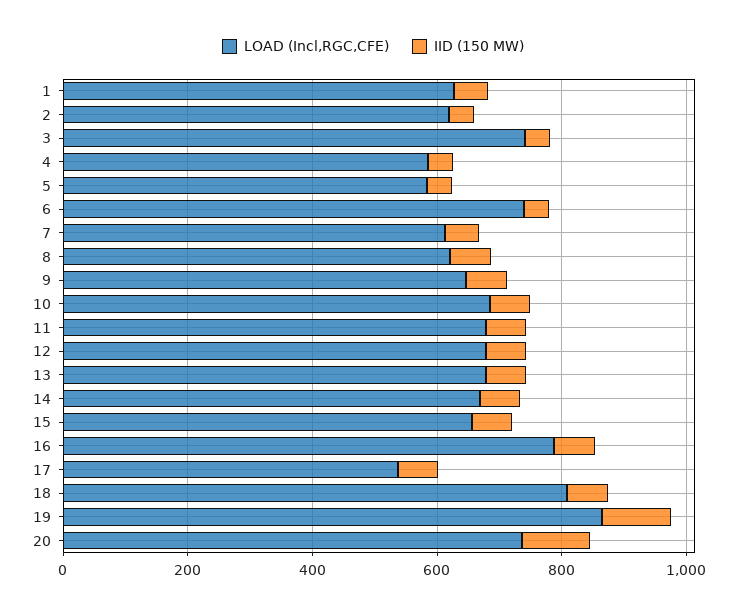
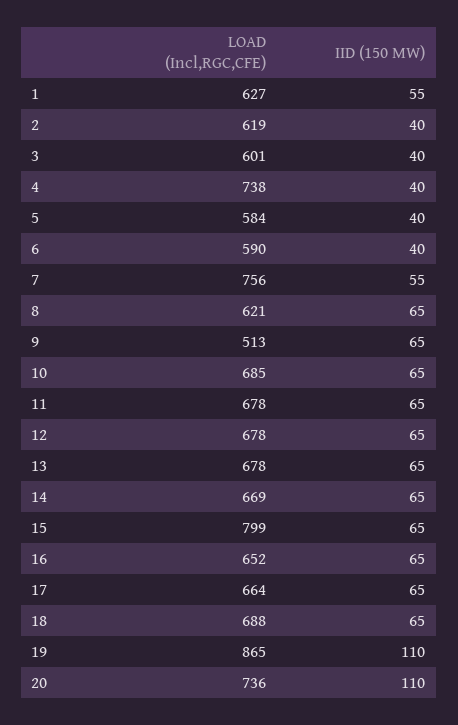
LOAD (Incl,RGC,CFE), 3: 750 -> 601
LOAD (Incl,RGC,CFE), 4: 600 -> 738
LOAD (Incl,RGC,CFE), 6: 750 -> 590
LOAD (Incl,RGC,CFE), 7: 600 -> 756
LOAD (Incl,RGC,CFE), 9: 650 -> 513
LOAD (Incl,RGC,CFE), 15: 650 -> 799
LOAD (Incl,RGC,CFE), 16: 800 -> 652
LOAD (Incl,RGC,CFE), 17: 550 -> 664
LOAD (Incl,RGC,CFE), 18: 800 -> 688

